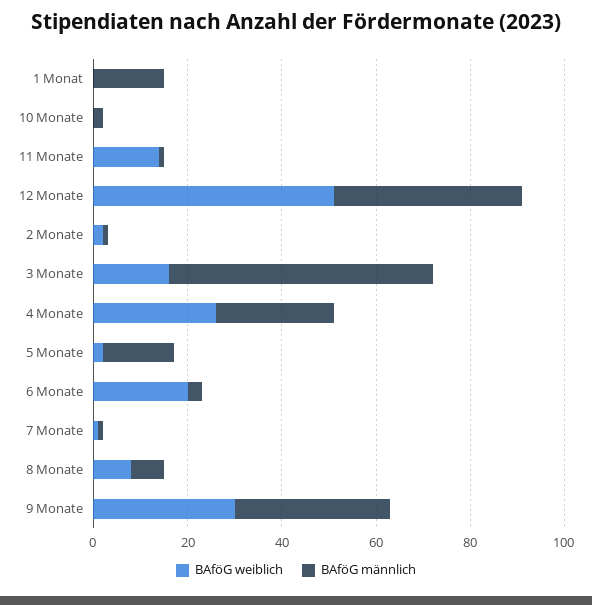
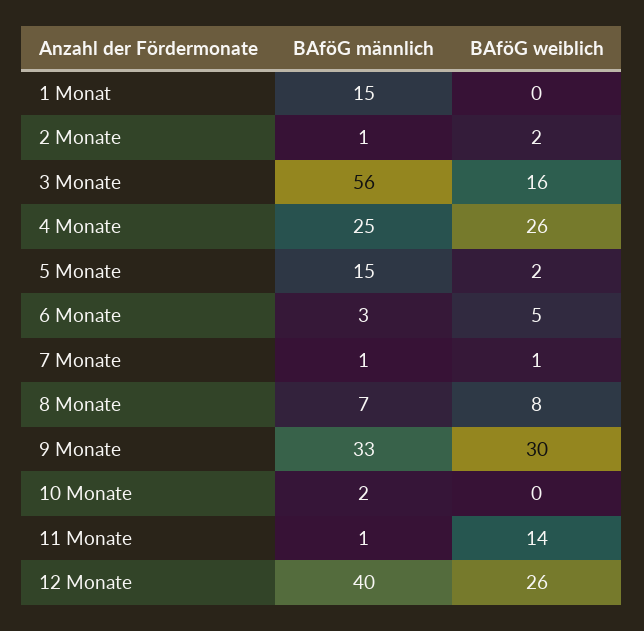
BAföG weiblich, 12 Monate: 50 -> 26
BAföG weiblich, 6 Monate: 20 -> 5

